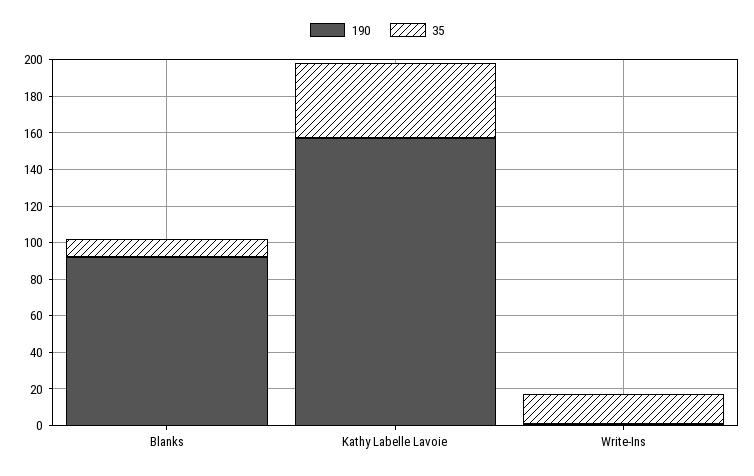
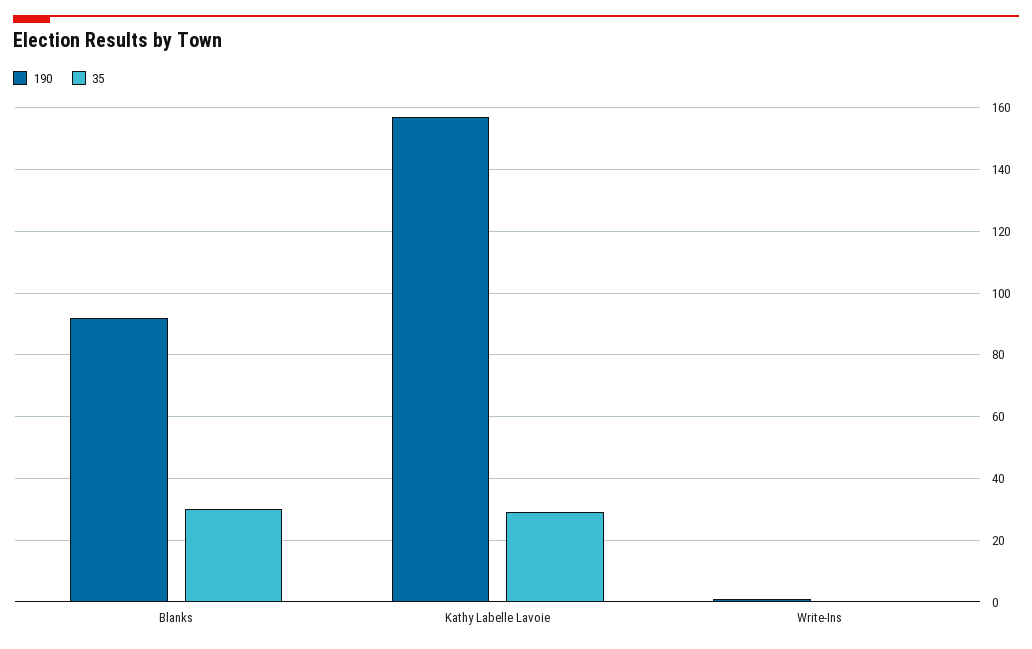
35, Blanks: 10 -> 30
35, Kathy Labelle Lavoie: 40 -> 30
35, Write-Ins: 15 -> 0

